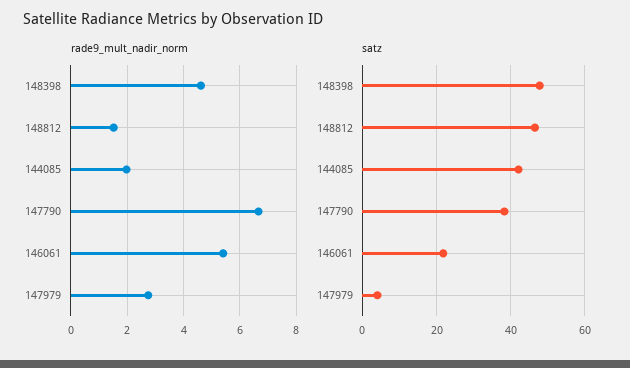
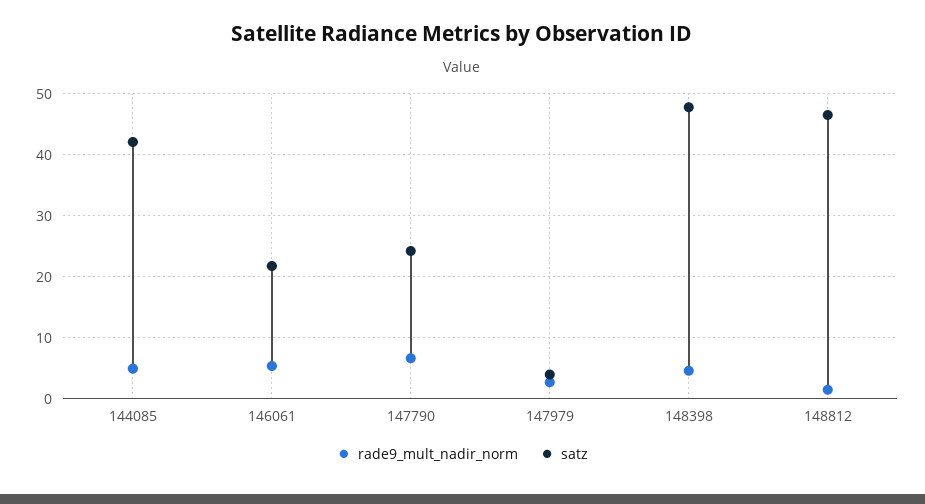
rade9_mult_nadir_norm, 144085: 2 -> 5
satz, 147790: 38 -> 24

